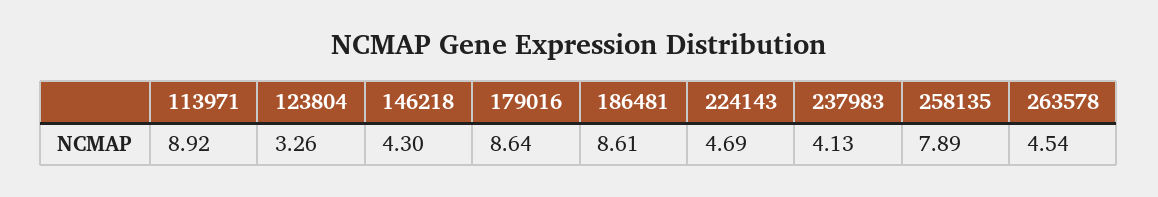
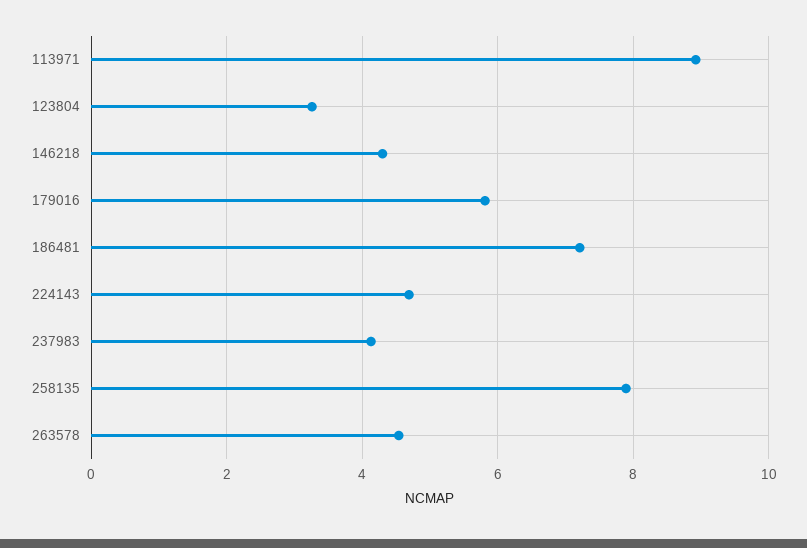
179016: 8.64 -> 5.8
186481: 8.61 -> 7.2

